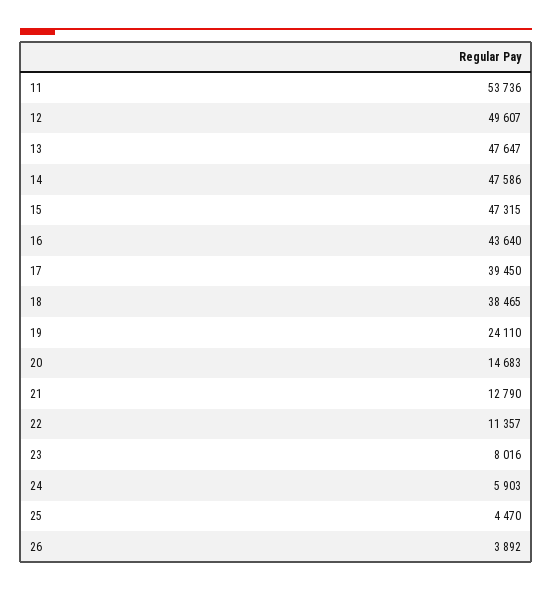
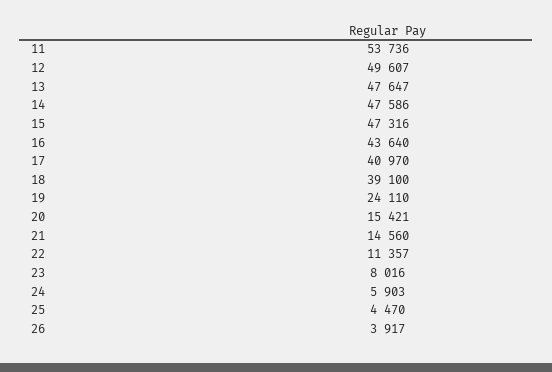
15: 47315 -> 47316
17: 39450 -> 40970
18: 38465 -> 39100
20: 14683 -> 15421
21: 12790 -> 14560
26: 3892 -> 3917

